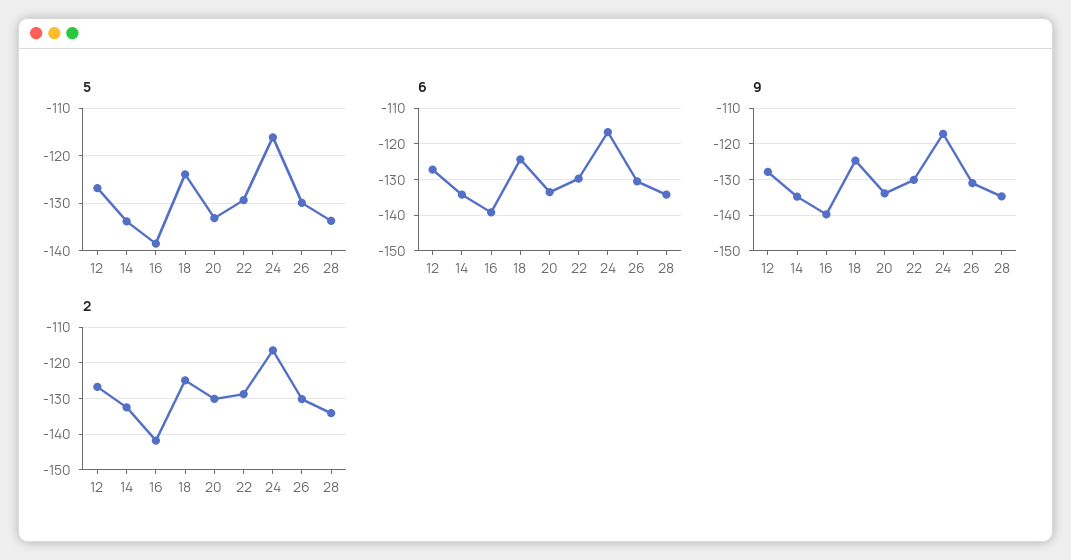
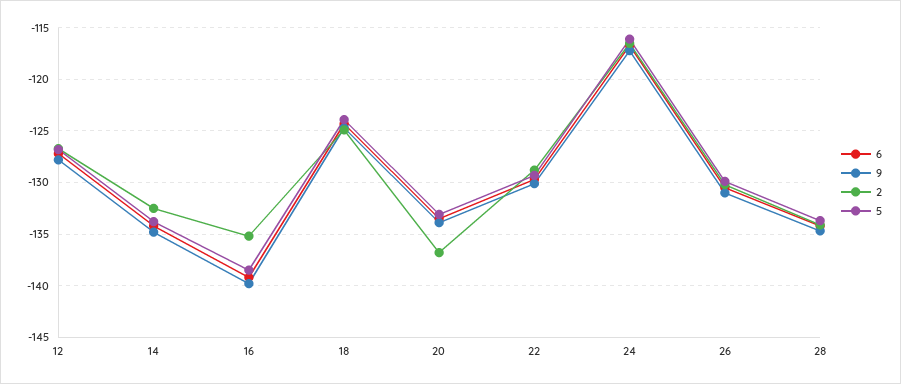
2, 16: -142 -> -135
2, 20: -130 -> -137

